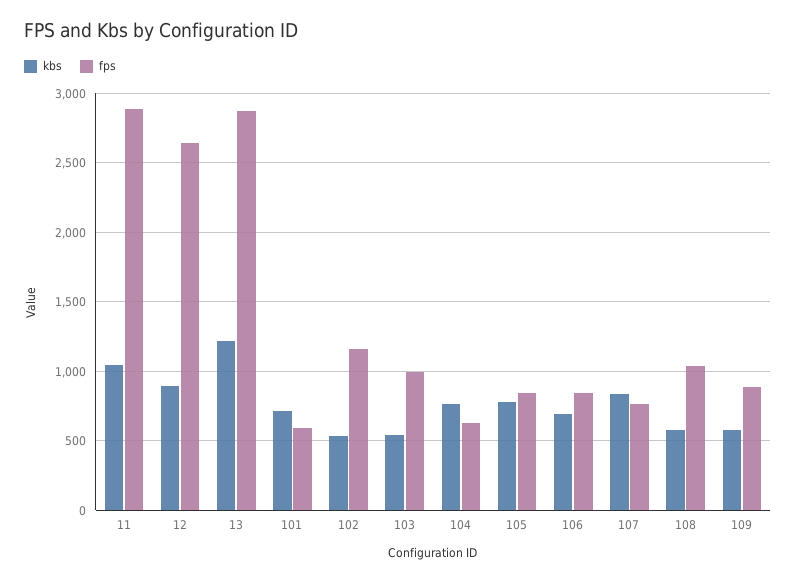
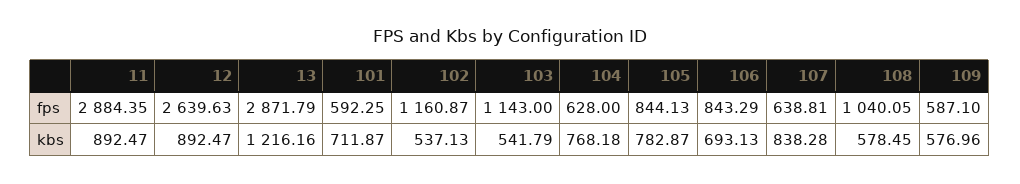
kbs, 11: 1050 -> 892.47
fps, 103: 1000 -> 1143
fps, 107: 750 -> 638.81
fps, 109: 900 -> 587.1

